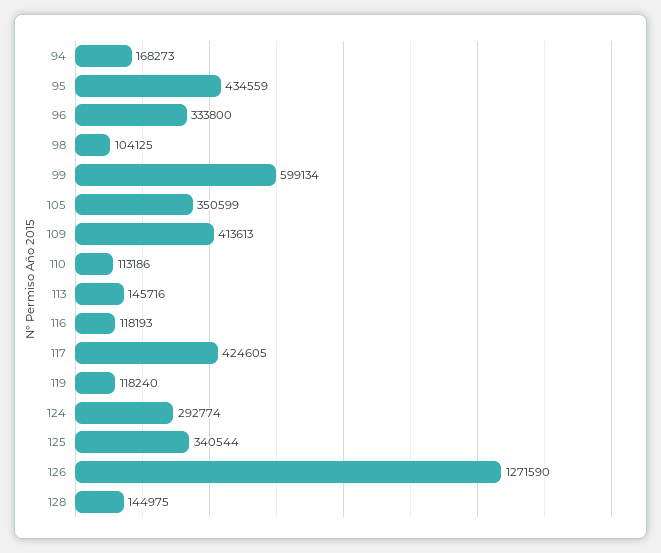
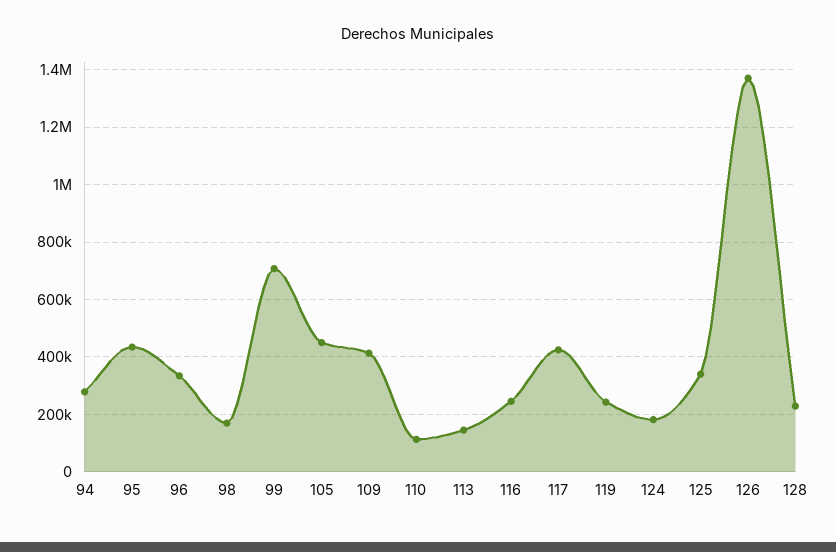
94: 168273 -> 275000
98: 104125 -> 175000
99: 599134 -> 700000
105: 350599 -> 450000
116: 118193 -> 250000
119: 118240 -> 250000
124: 292774 -> 175000
126: 1271590 -> 1375000
128: 144975 -> 225000

